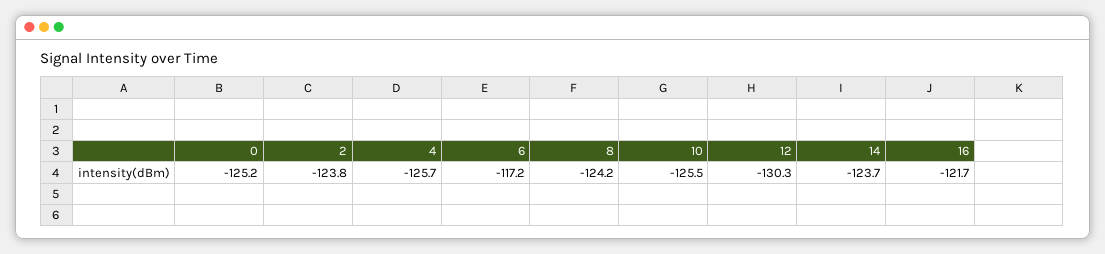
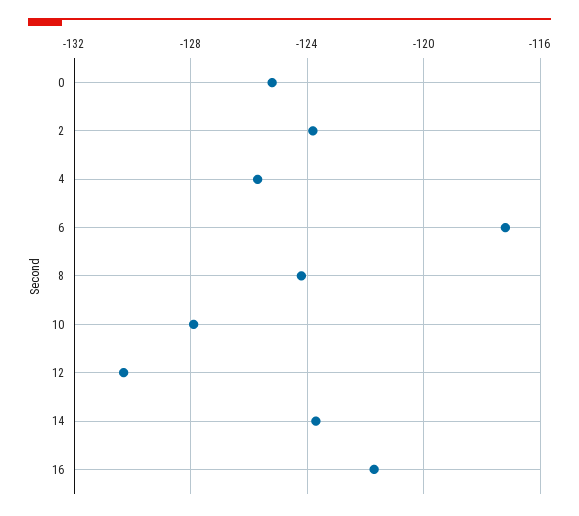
10: -125.5 -> -128

